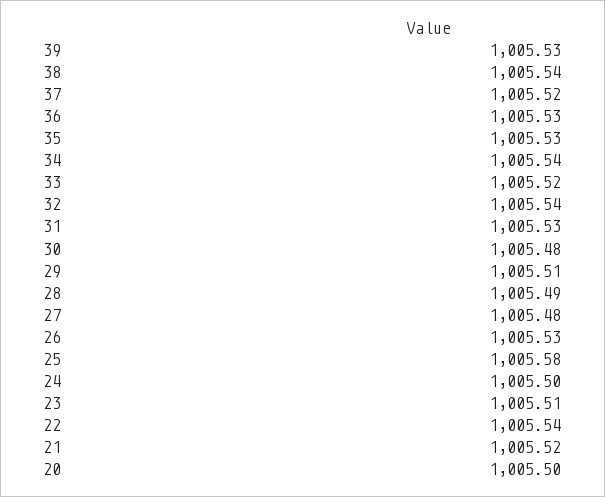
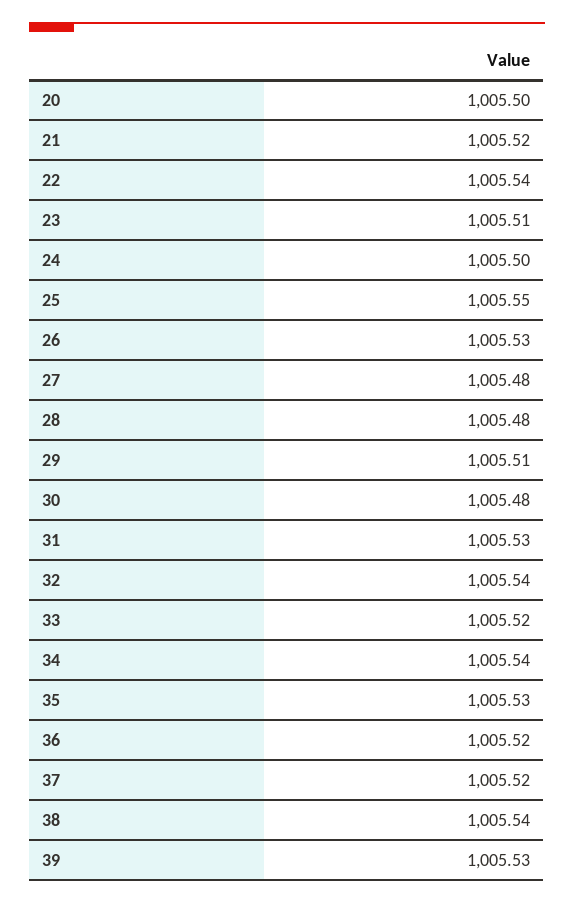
36: 1005.53 -> 1005.52
28: 1005.49 -> 1005.48
25: 1005.58 -> 1005.55

